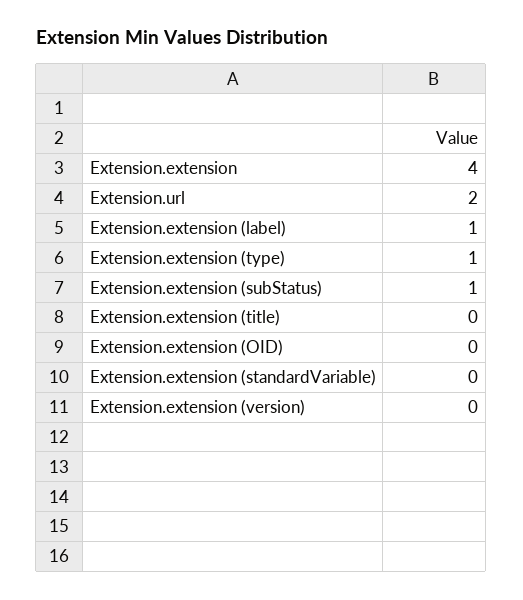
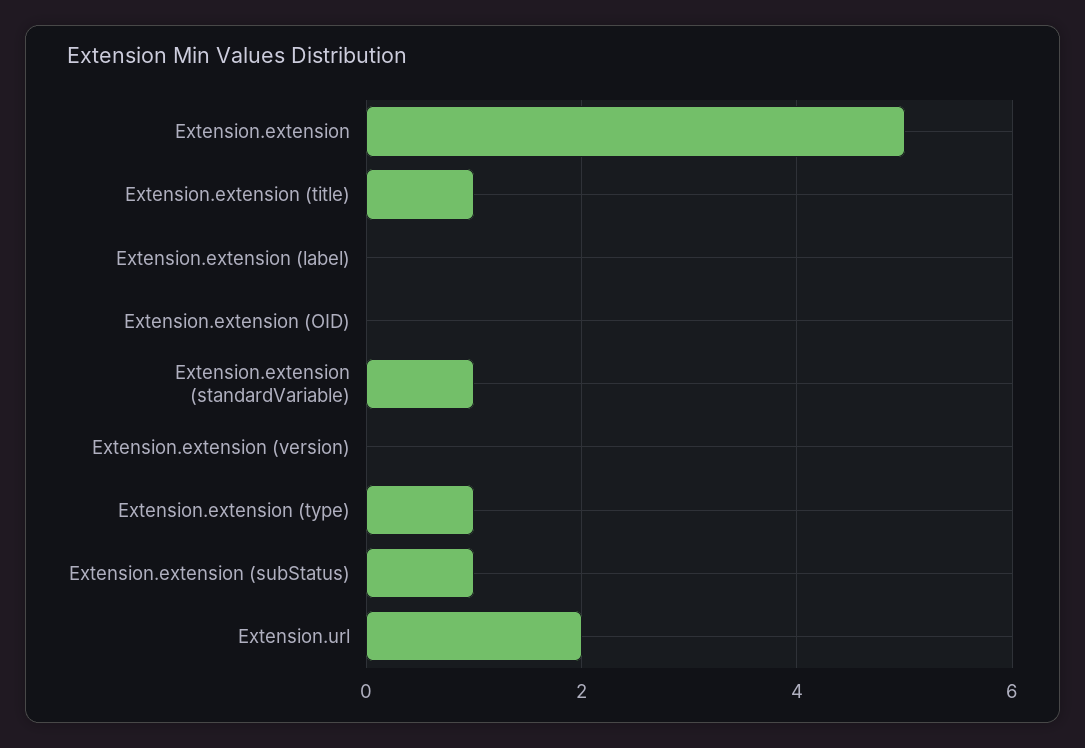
Extension.extension: 4 -> 5
Extension.extension (label): 1 -> 0
Extension.extension (title): 0 -> 1
Extension.extension (standardVariable): 0 -> 1

